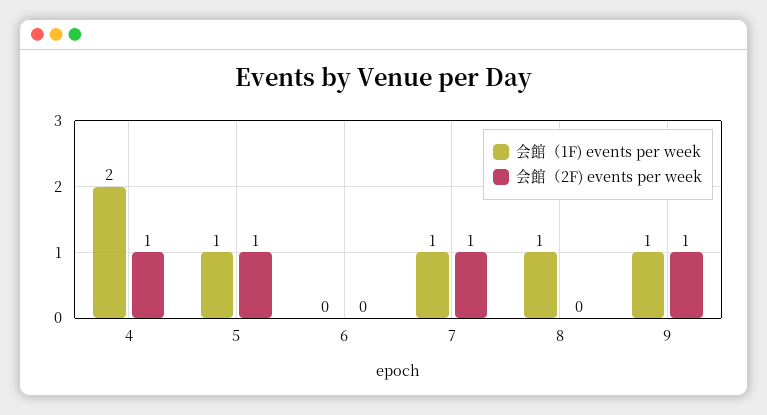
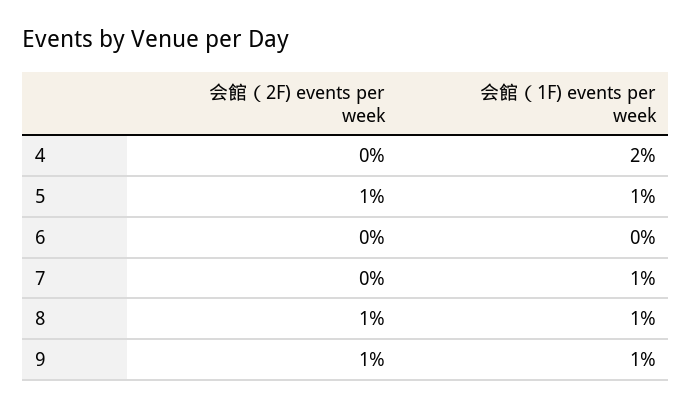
会館（2F) events per week, 4: 1 -> 0
会館（2F) events per week, 7: 1 -> 0
会館（2F) events per week, 8: 0 -> 1

